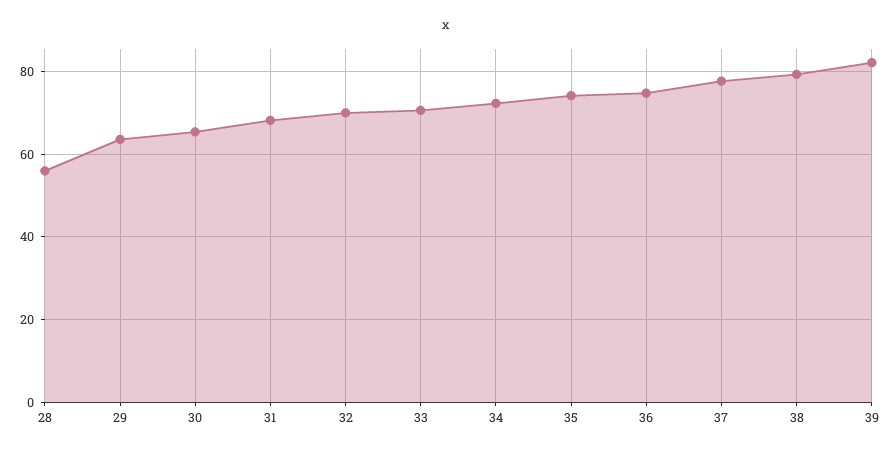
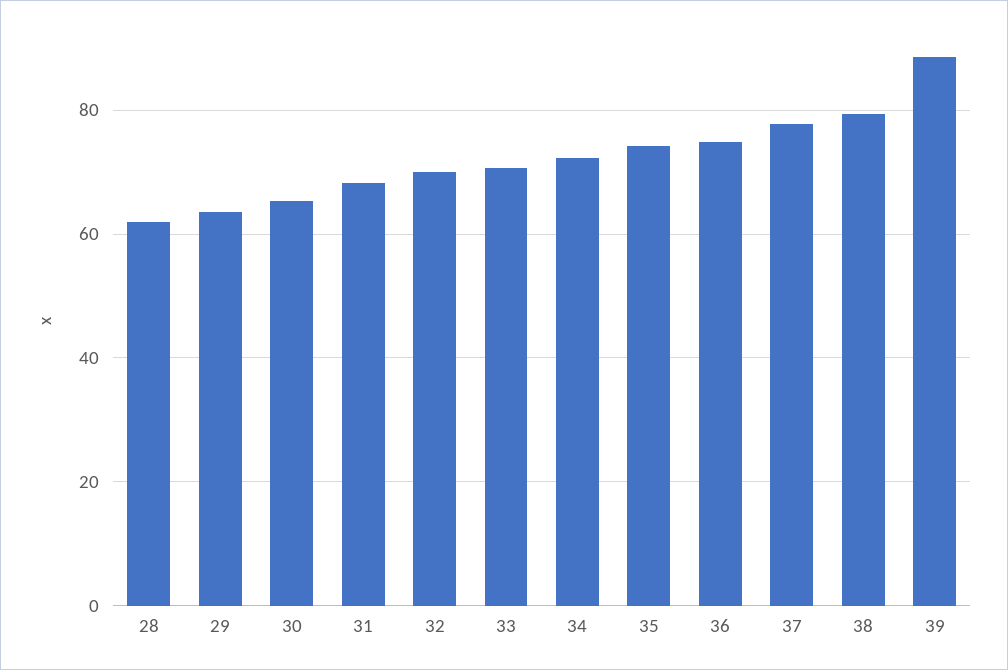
28: 56 -> 62
39: 82 -> 88

